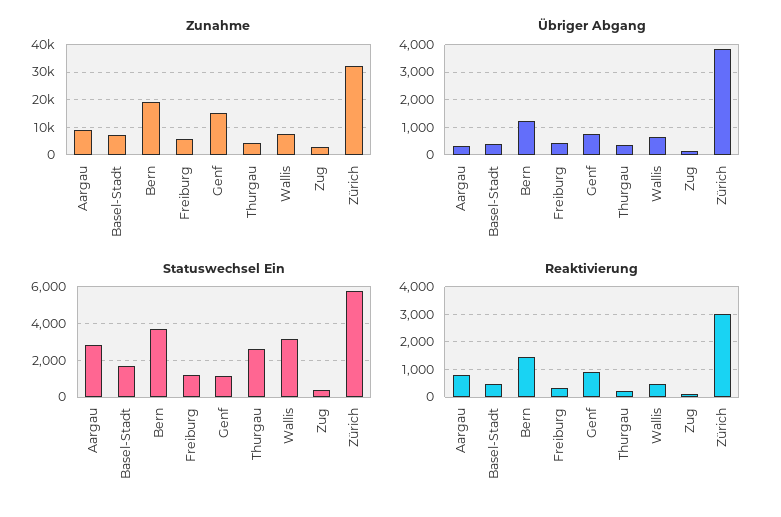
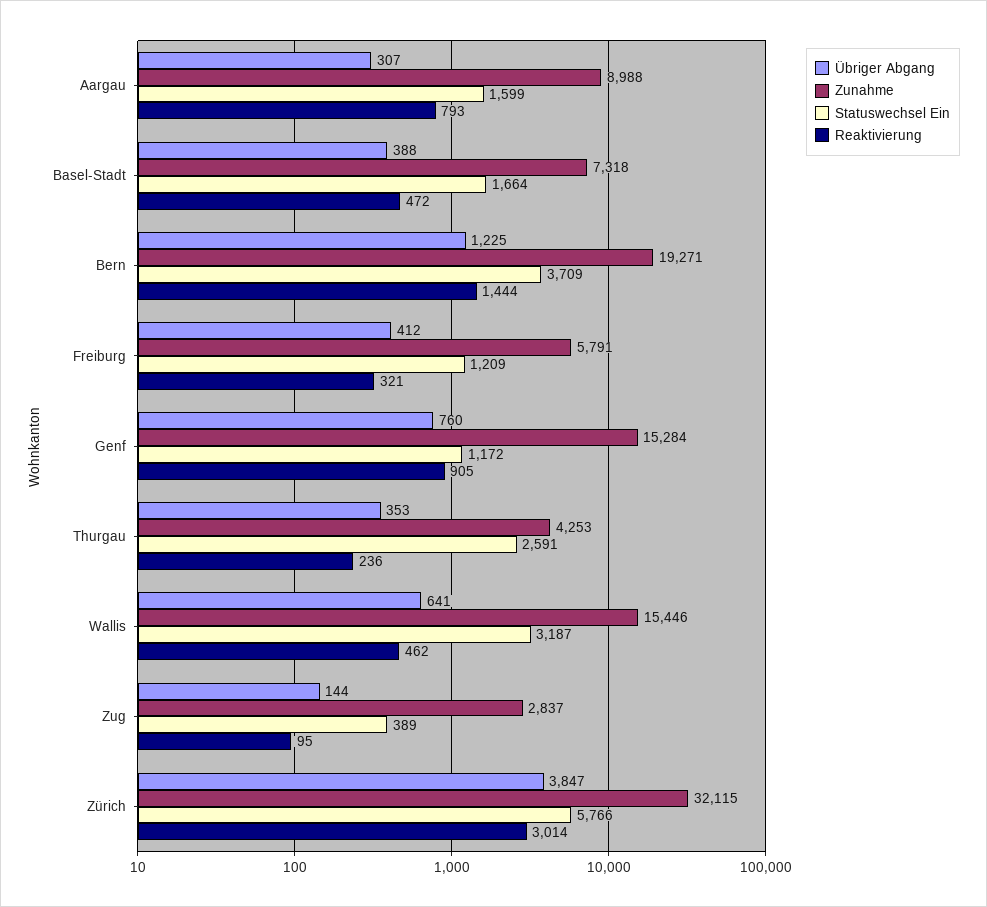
Zunahme, Wallis: 7500 -> 15446
Statuswechsel Ein, Aargau: 3000 -> 1599

